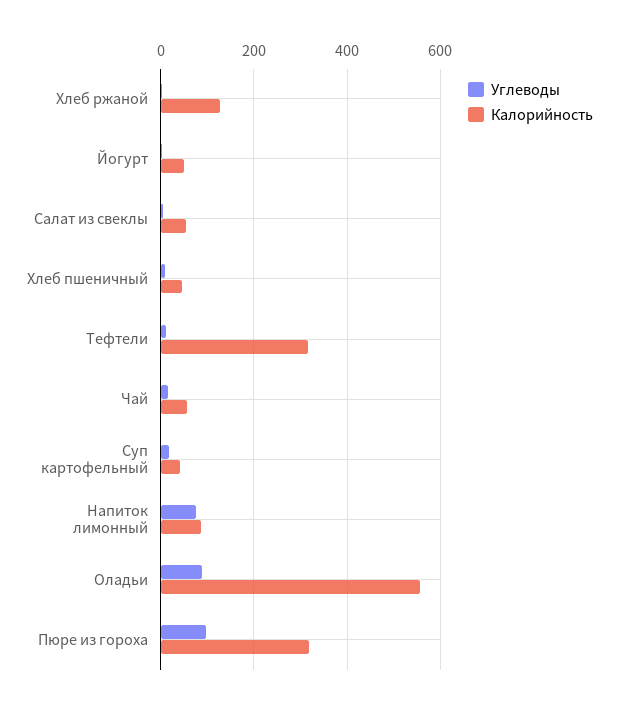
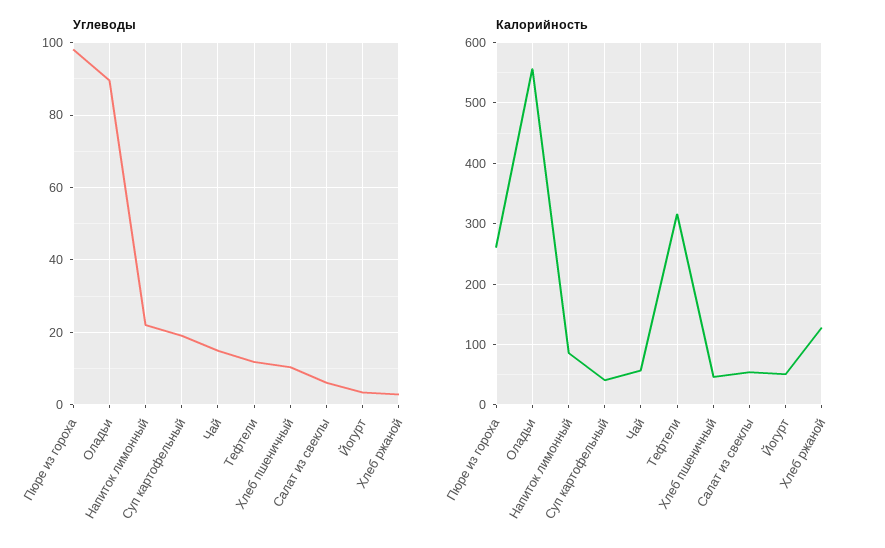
Углеводы, Напиток лимонный: 80 -> 22
Калорийность, Пюре из гороха: 320 -> 260

